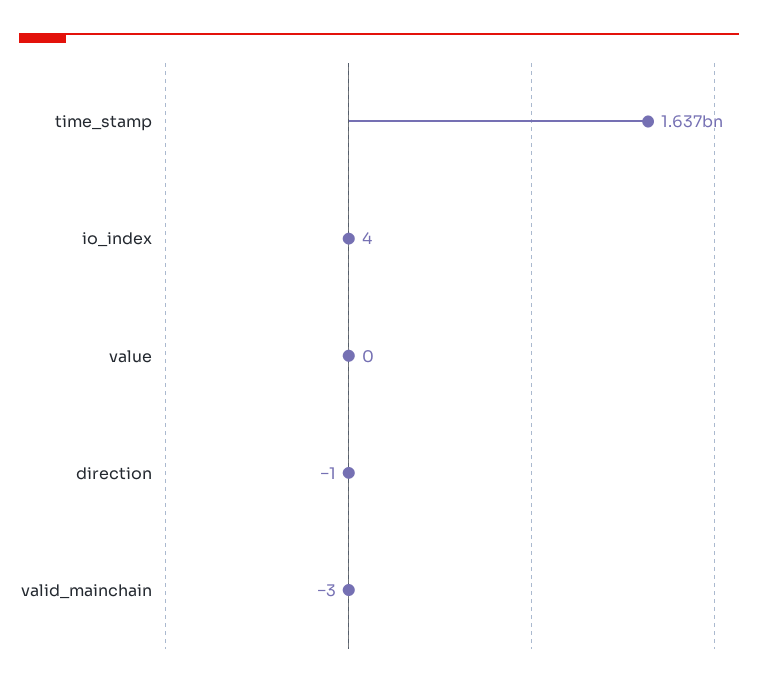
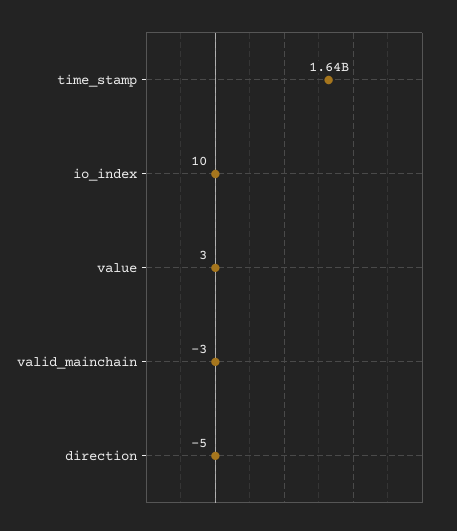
io_index: 4 -> 10
value: 0 -> 3
direction: -1 -> -5

